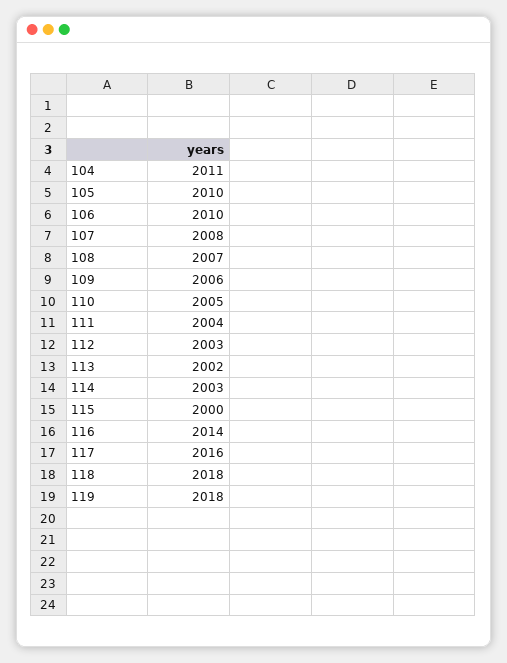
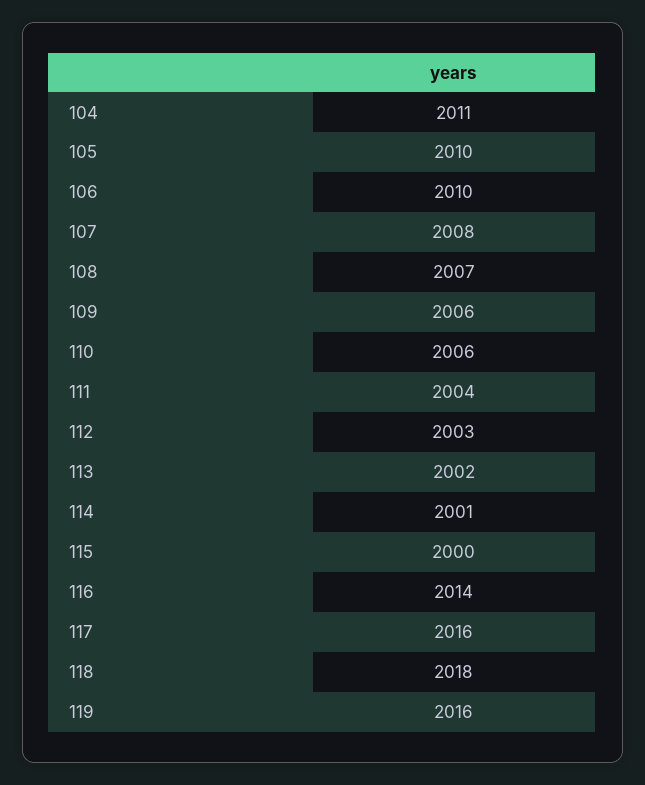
110: 2005 -> 2006
114: 2003 -> 2001
119: 2018 -> 2016

